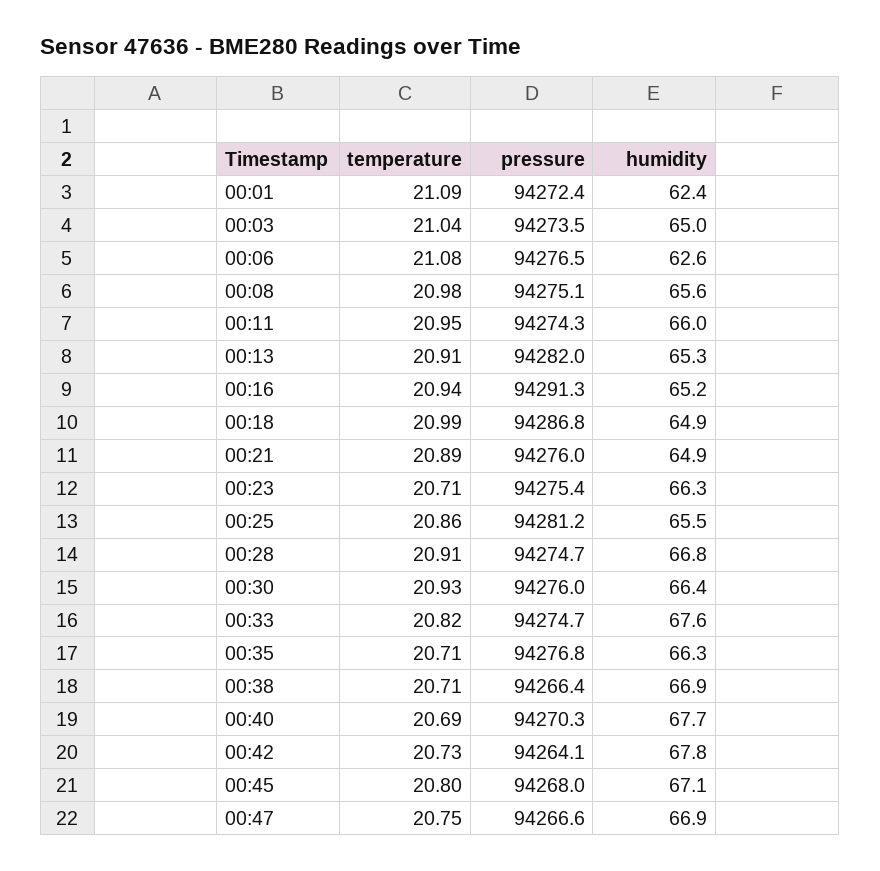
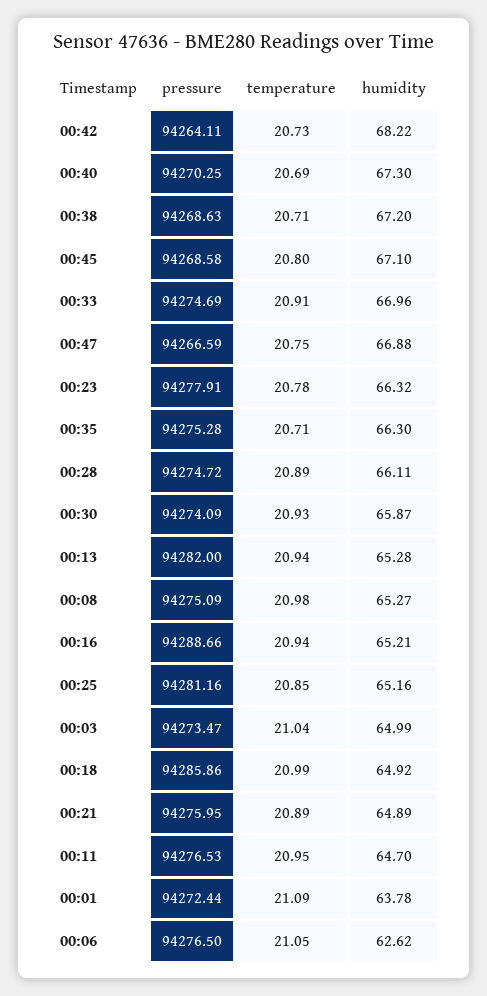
humidity, 00:01: 62.4 -> 63.78
temperature, 00:06: 21.08 -> 21.05
humidity, 00:08: 65.6 -> 65.27
pressure, 00:11: 94274.3 -> 94276.53
humidity, 00:11: 66 -> 64.7
temperature, 00:13: 20.91 -> 20.94
pressure, 00:16: 94291.3 -> 94288.66
pressure, 00:18: 94286.8 -> 94285.86
temperature, 00:23: 20.71 -> 20.78
pressure, 00:23: 94275.4 -> 94277.91
temperature, 00:25: 20.86 -> 20.85
humidity, 00:25: 65.5 -> 65.16
temperature, 00:28: 20.91 -> 20.89
humidity, 00:28: 66.8 -> 66.11
pressure, 00:30: 94276 -> 94274.09
humidity, 00:30: 66.4 -> 65.87
temperature, 00:33: 20.82 -> 20.91
humidity, 00:33: 67.6 -> 66.96
pressure, 00:35: 94276.8 -> 94275.28
pressure, 00:38: 94266.4 -> 94268.63
humidity, 00:38: 66.9 -> 67.2
humidity, 00:40: 67.7 -> 67.3
humidity, 00:42: 67.8 -> 68.22
pressure, 00:45: 94268 -> 94268.58

